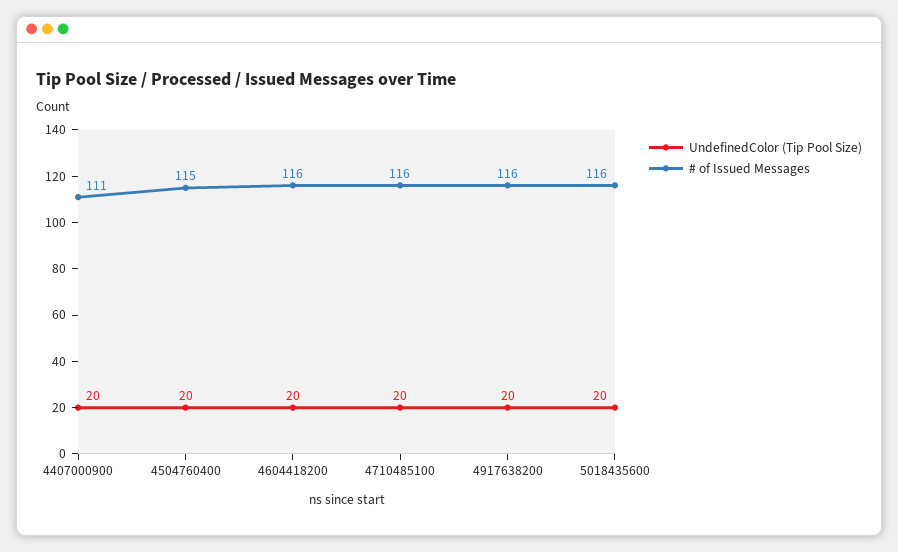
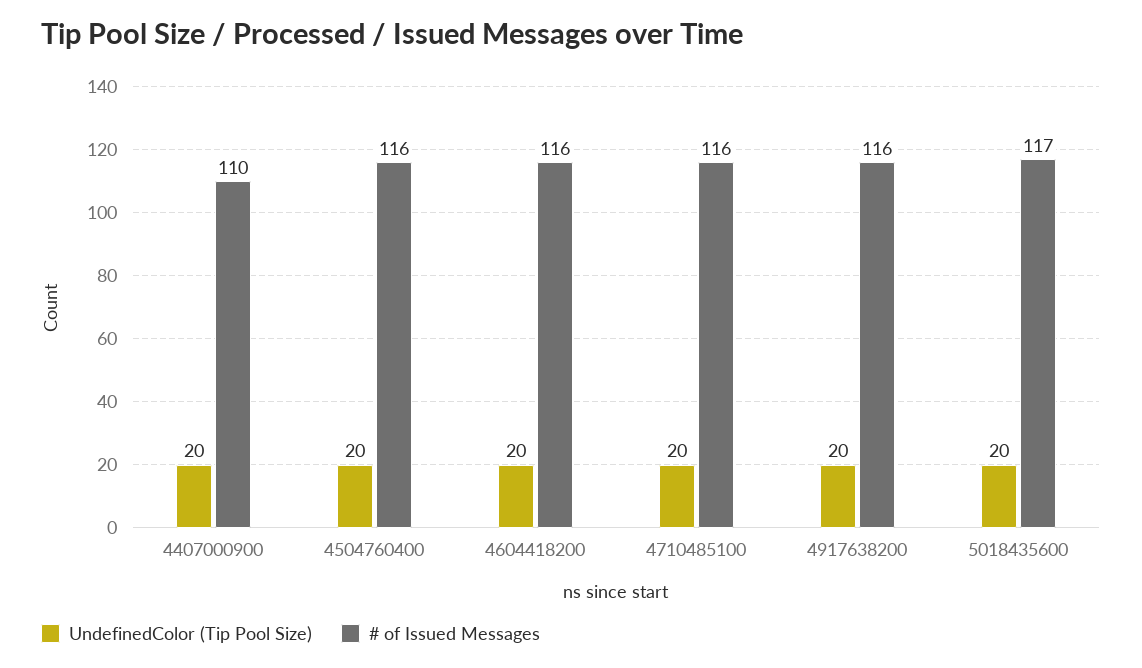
# of Issued Messages, 4407000900: 111 -> 110
# of Issued Messages, 4504760400: 115 -> 116
# of Issued Messages, 5018435600: 116 -> 117

